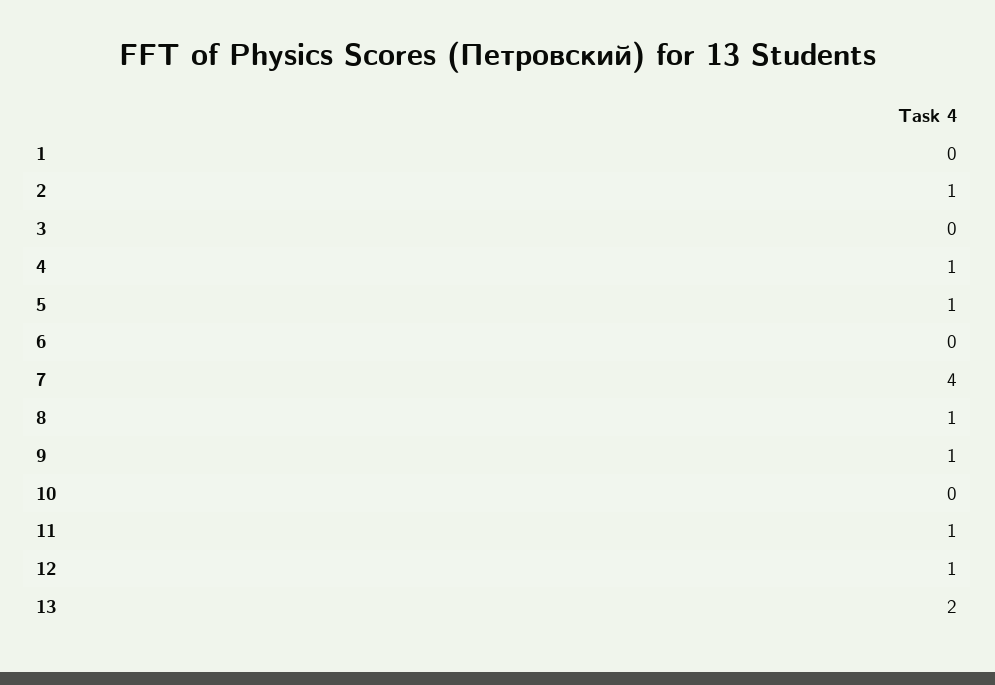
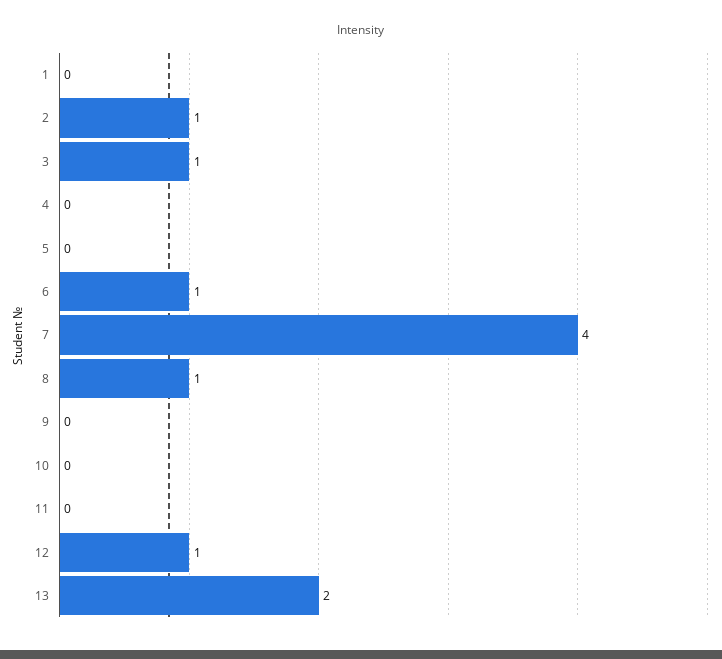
3: 0 -> 1
4: 1 -> 0
5: 1 -> 0
6: 0 -> 1
9: 1 -> 0
11: 1 -> 0

